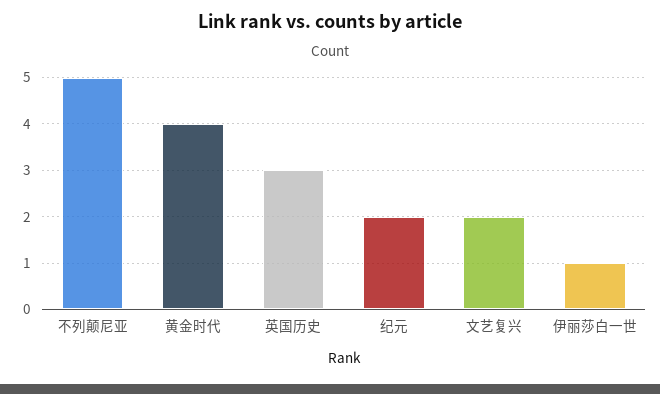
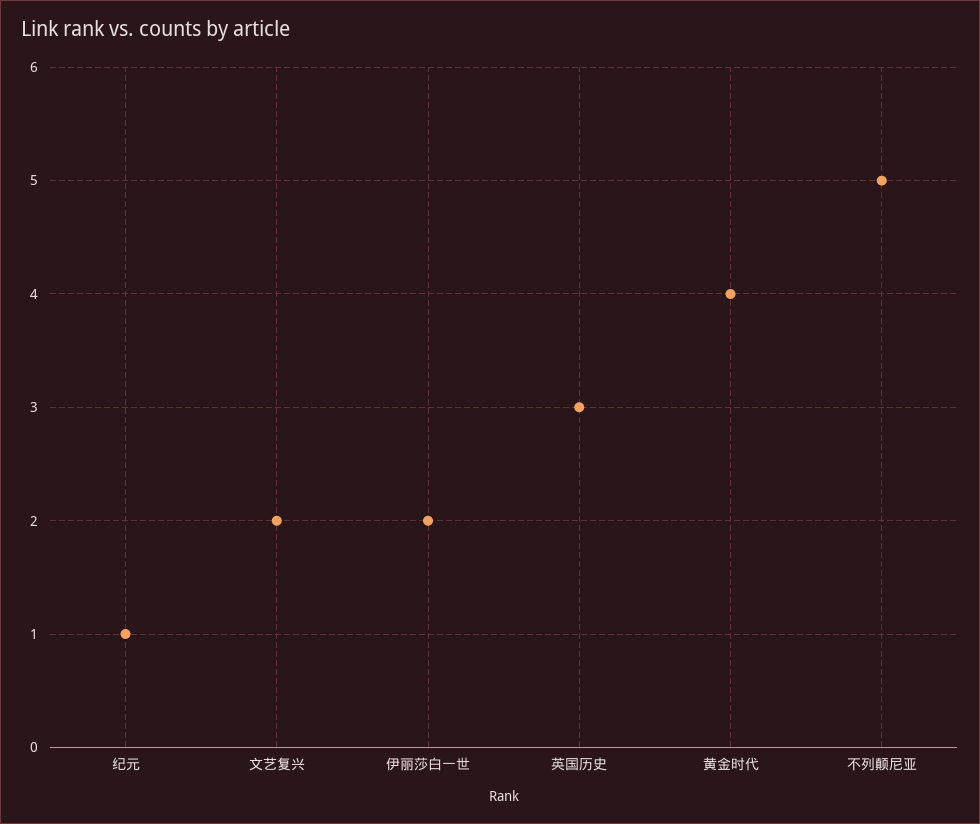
纪元: 2 -> 1
伊丽莎白一世: 1 -> 2

